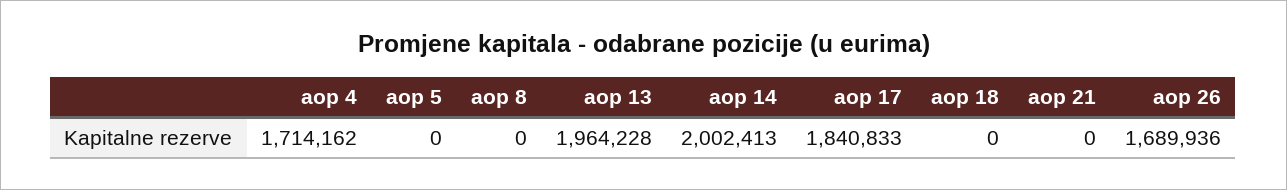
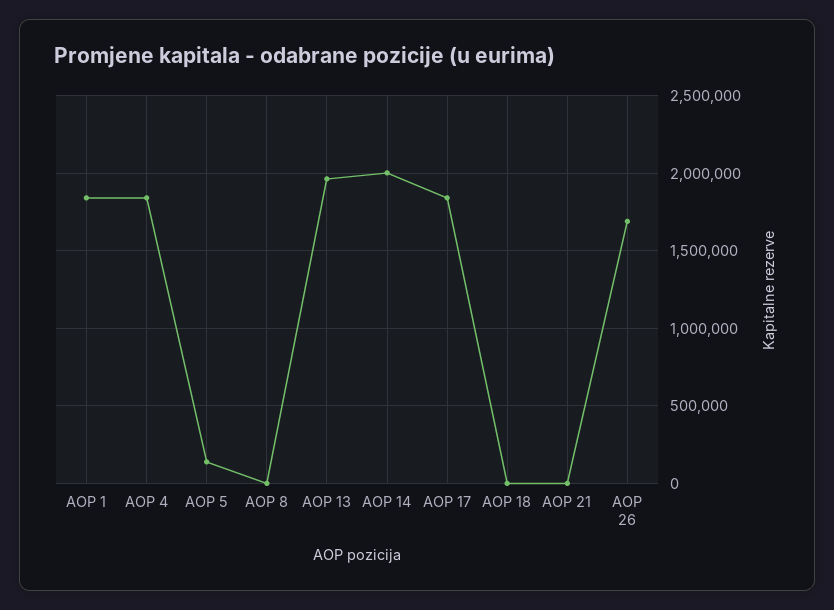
aop 4: 1714162 -> 1850000
aop 5: 0 -> 150000
AOP 1: none -> 1850000

